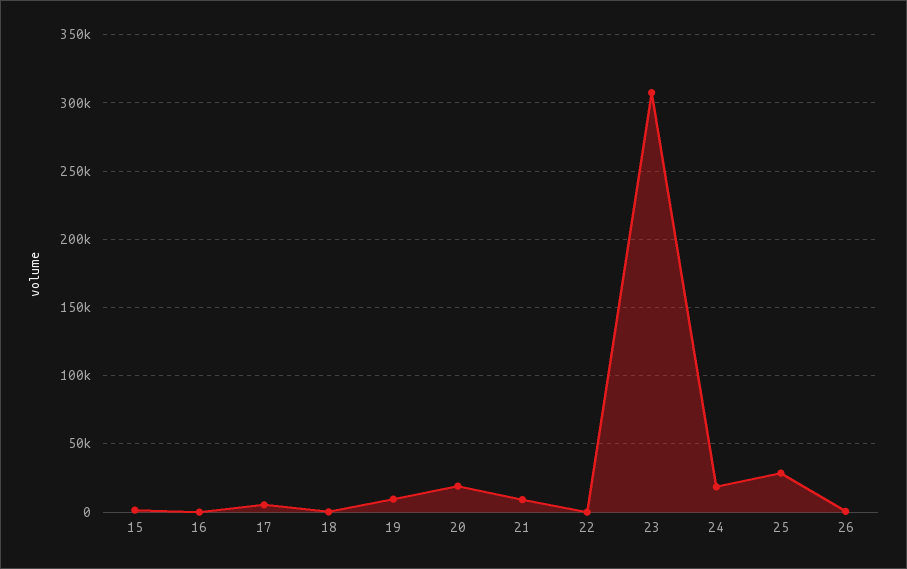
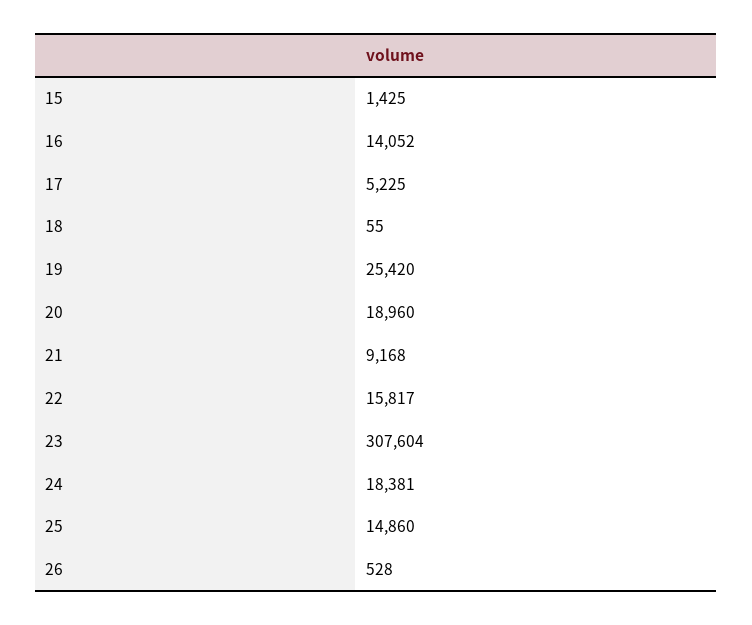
16: 0 -> 14052
19: 10000 -> 25420
22: 0 -> 15817
25: 30000 -> 14860

